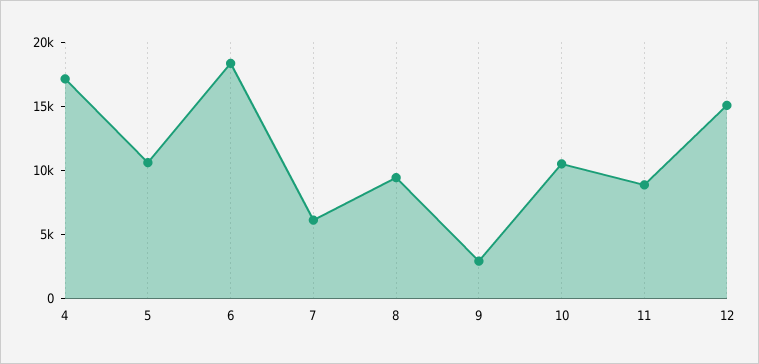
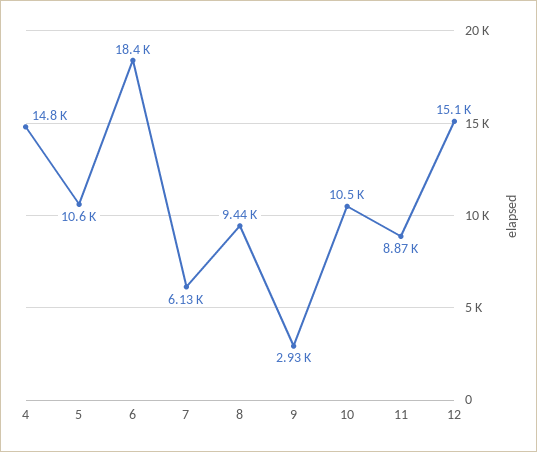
4: 17000 -> 14800

